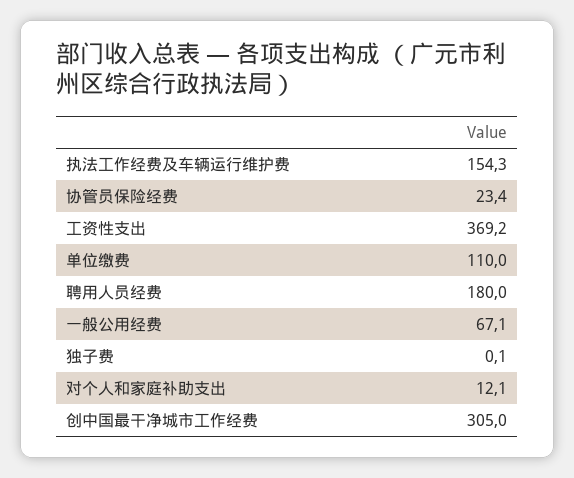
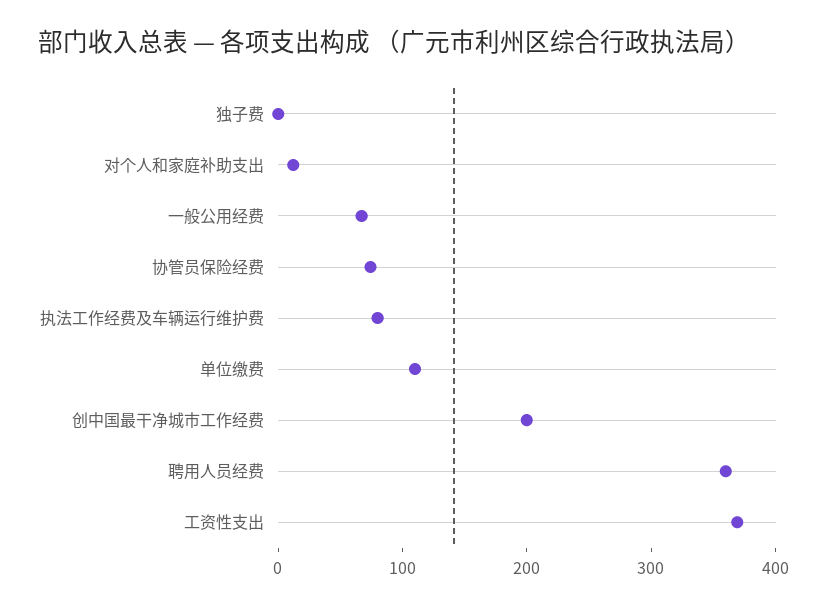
执法工作经费及车辆运行维护费: 154.3 -> 80
协管员保险经费: 23.4 -> 80
聘用人员经费: 180 -> 360
创中国最干净城市工作经费: 305 -> 200

